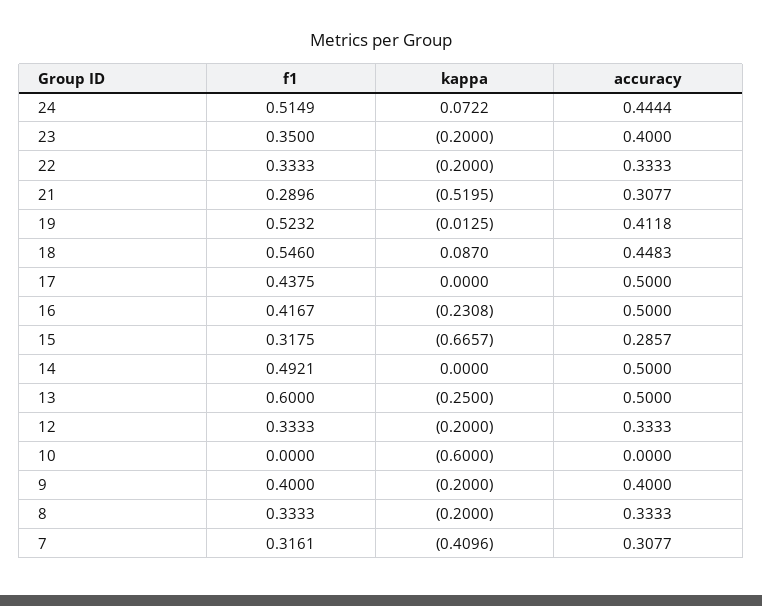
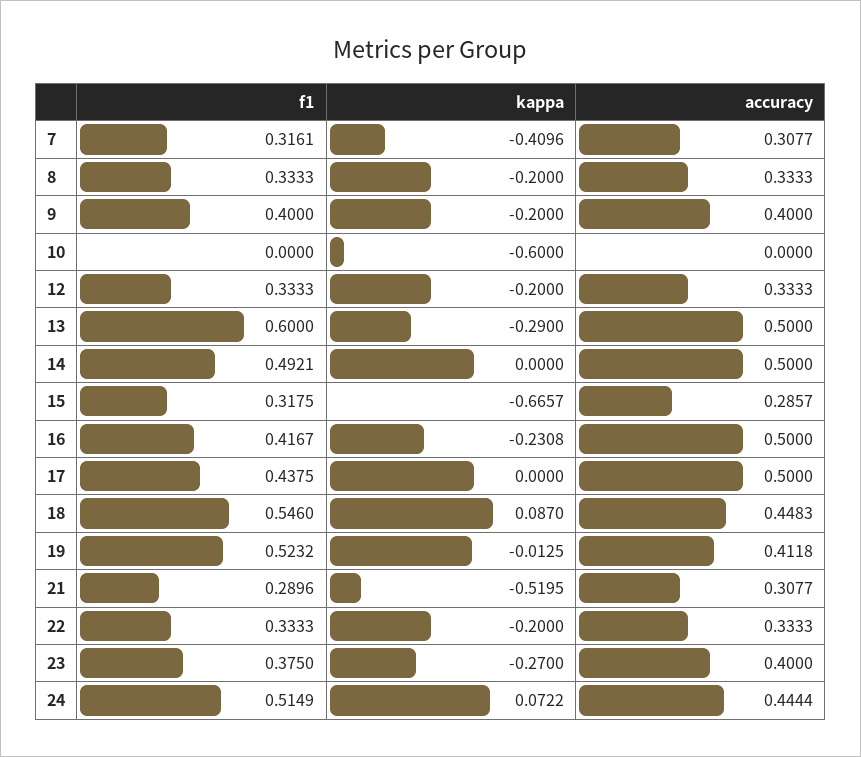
f1, 23: 0.35 -> 0.375
kappa, 23: -0.2 -> -0.27
kappa, 13: -0.25 -> -0.29

